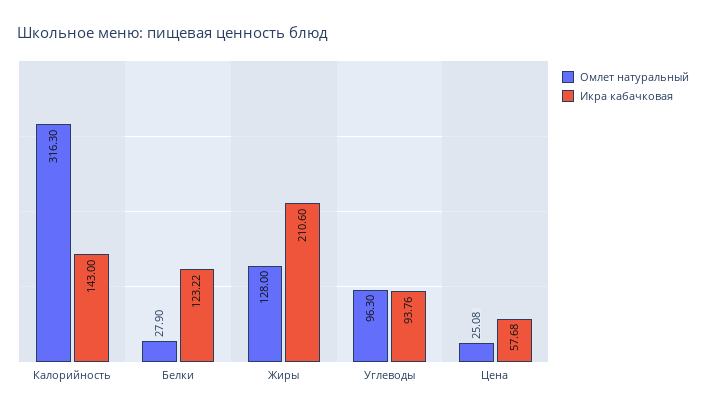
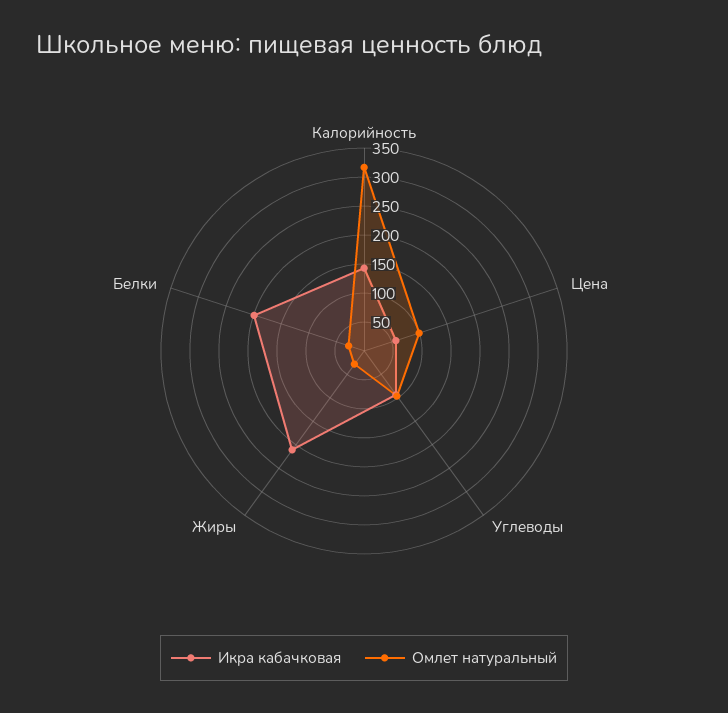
Икра кабачковая, Белки: 123.22 -> 200
Омлет натуральный, Жиры: 128 -> 25
Омлет натуральный, Цена: 25.08 -> 100

